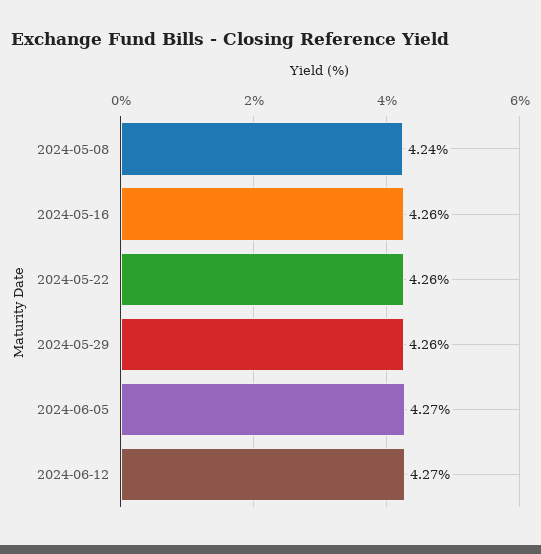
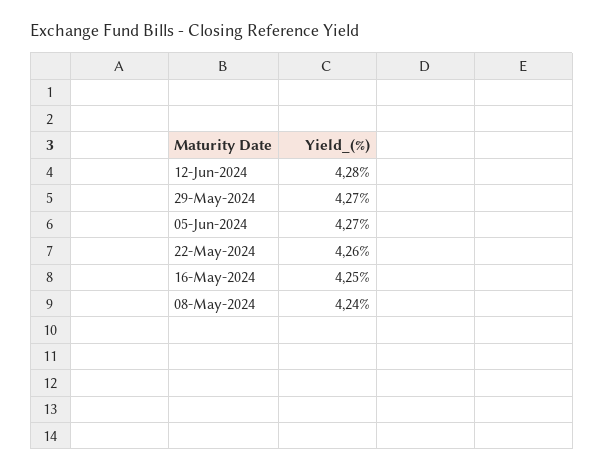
2024-05-16: 4.26 -> 4.25
2024-05-29: 4.26 -> 4.27
2024-06-12: 4.27 -> 4.28

